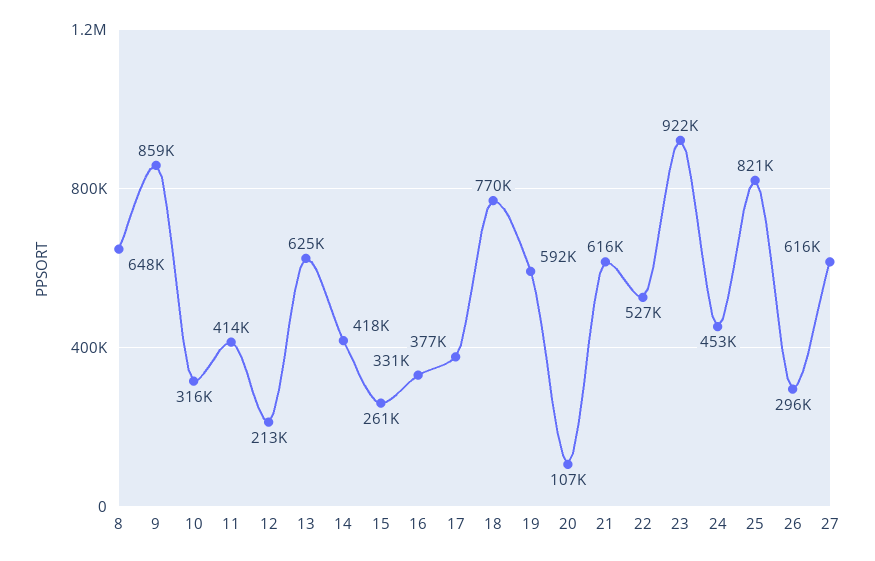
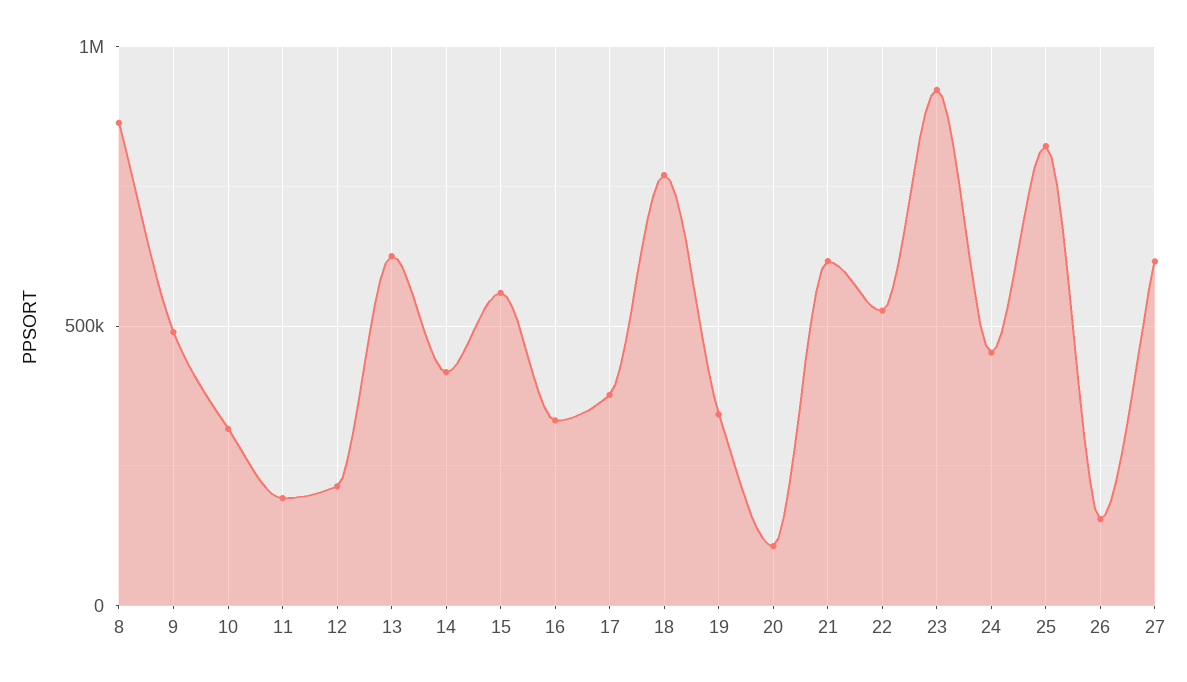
8: 648000 -> 850000
9: 859000 -> 500000
11: 414000 -> 200000
15: 261000 -> 550000
19: 592000 -> 350000
26: 296000 -> 150000

